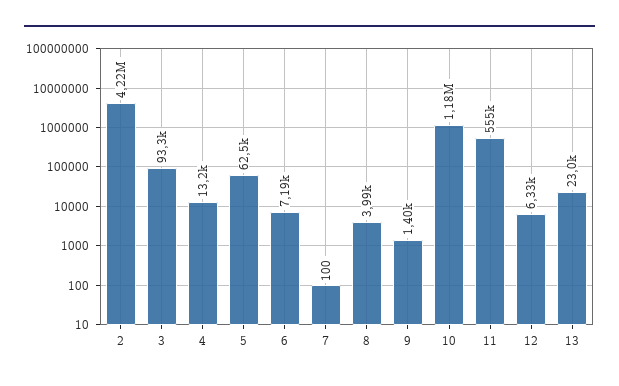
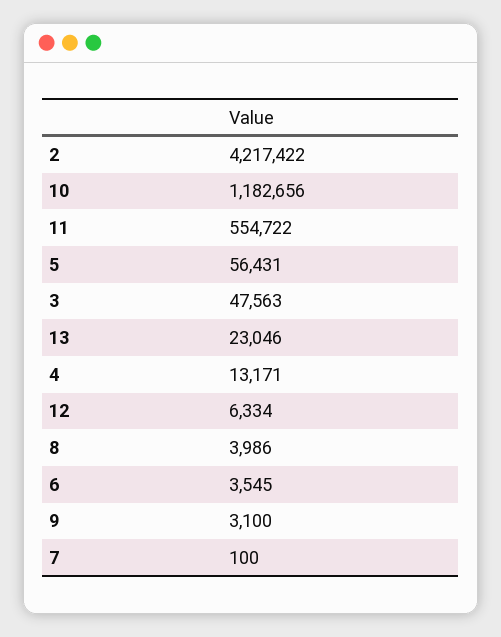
3: 93300 -> 47563
5: 62500 -> 56431
6: 7190 -> 3545
9: 1400 -> 3100

